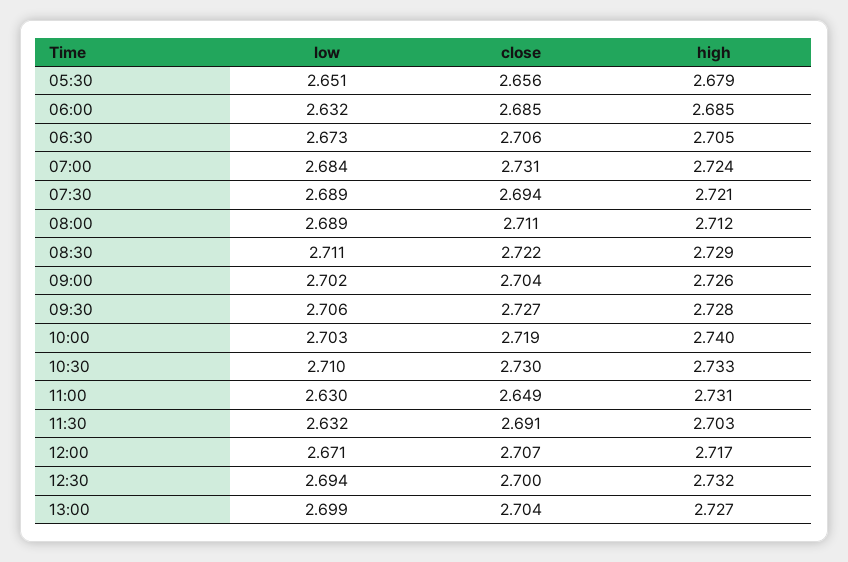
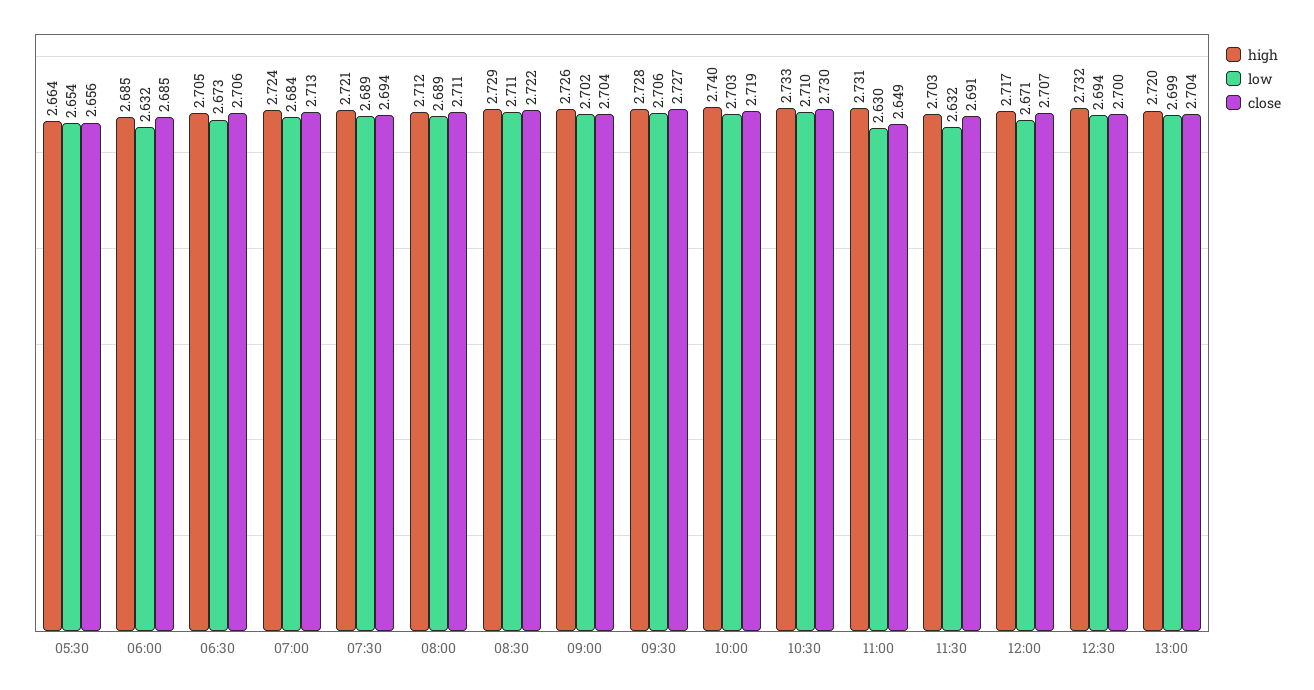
low, 05:30: 2.651 -> 2.654
high, 05:30: 2.679 -> 2.664
close, 07:00: 2.731 -> 2.713
high, 13:00: 2.727 -> 2.72

